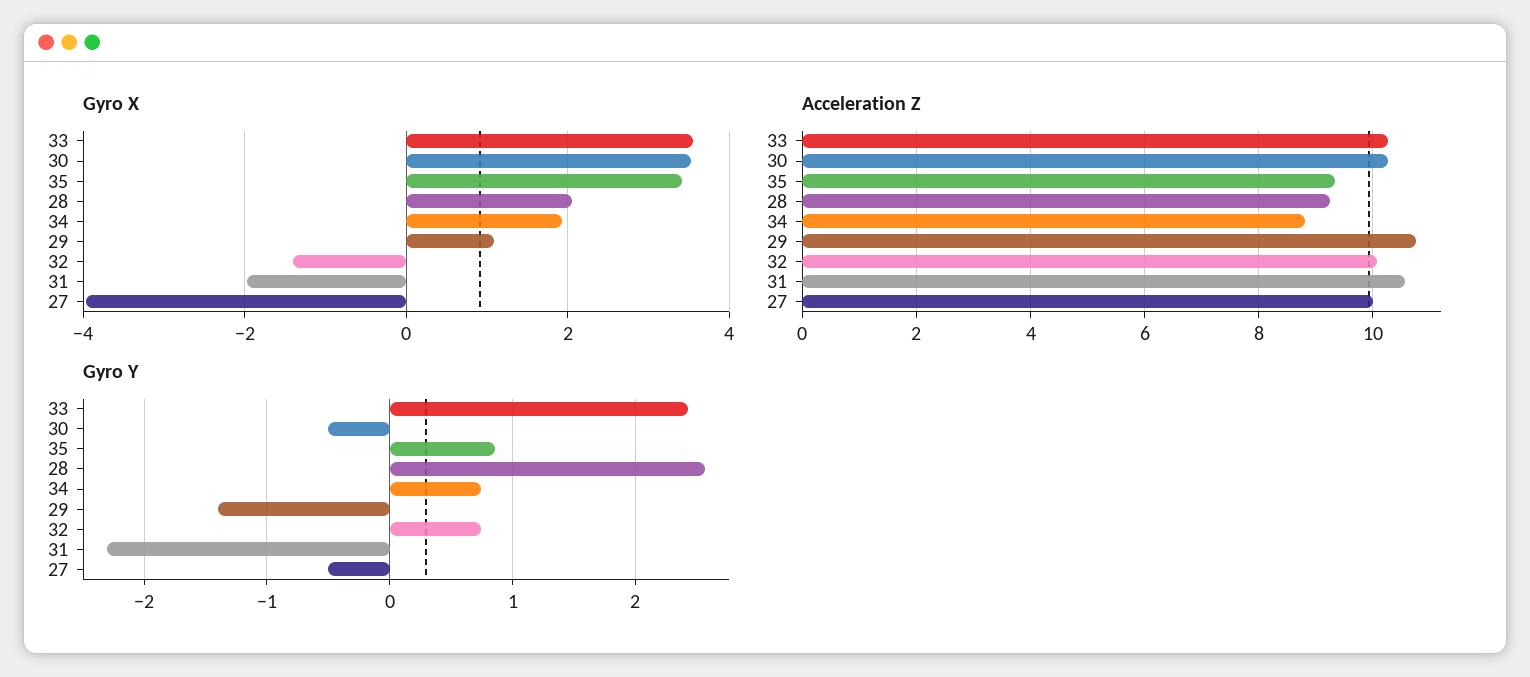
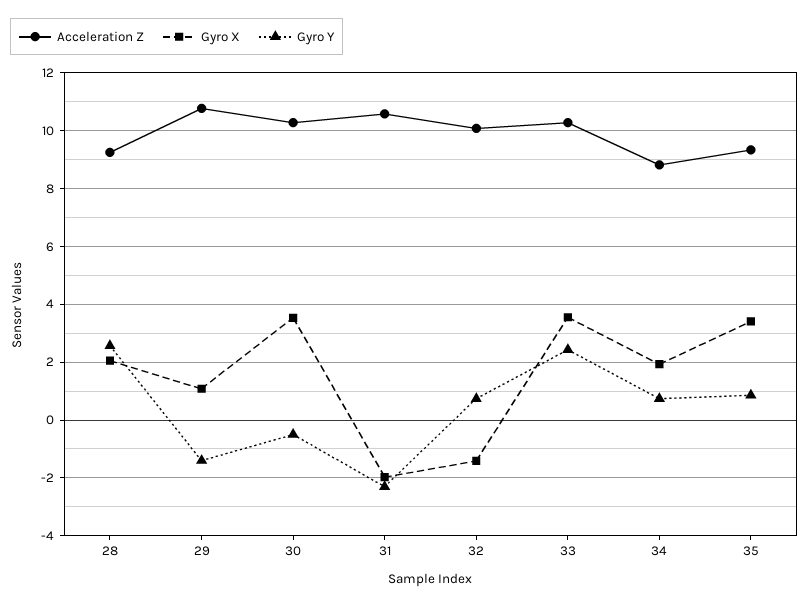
Gyro X, 27: -4 -> none
Acceleration Z, 27: 10 -> none
Gyro Y, 27: -0.5 -> none

